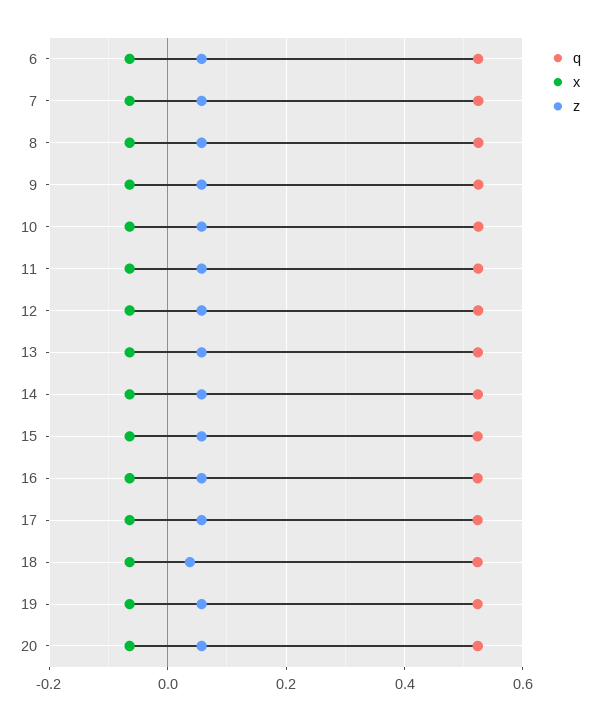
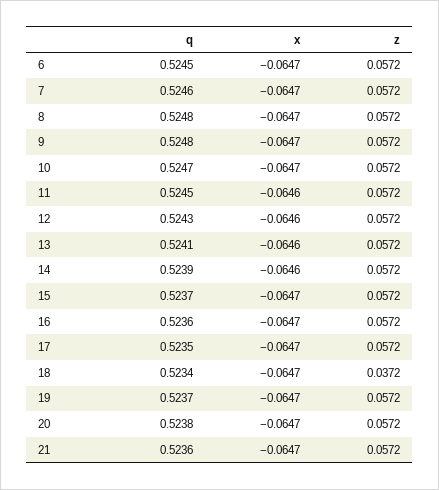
q, 21: none -> 0.5236
x, 21: none -> -0.0647
z, 21: none -> 0.0572

